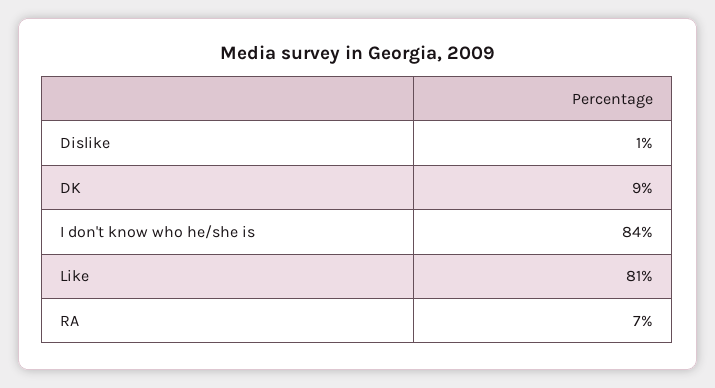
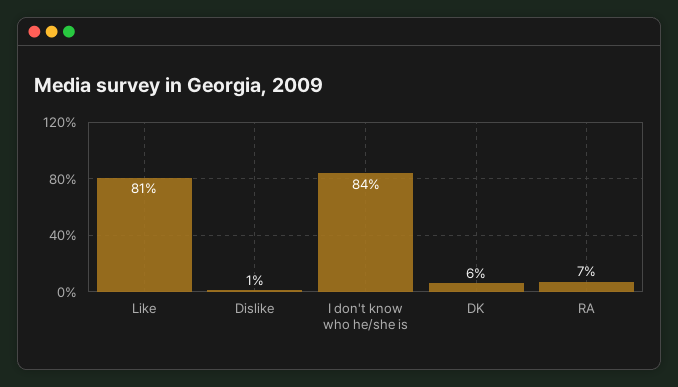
DK: 9 -> 6

